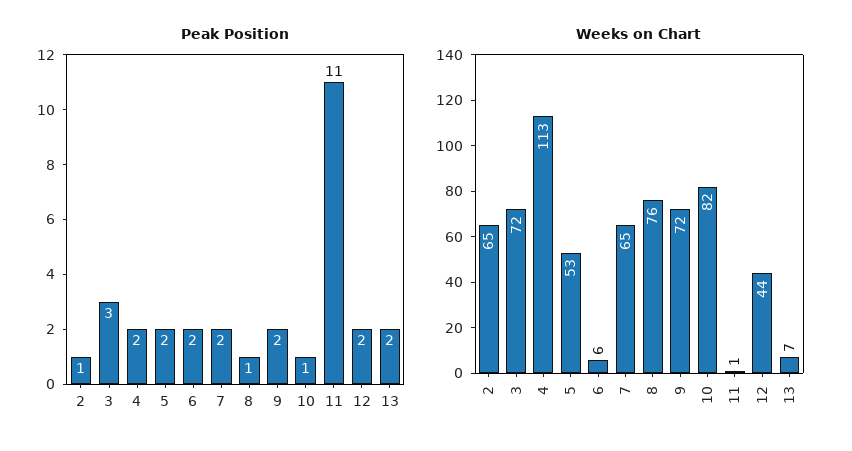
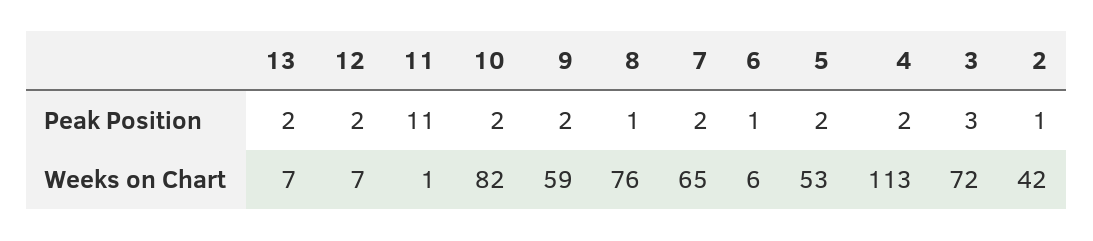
Peak Position, 6: 2 -> 1
Peak Position, 10: 1 -> 2
Weeks on Chart, 2: 65 -> 42
Weeks on Chart, 9: 72 -> 59
Weeks on Chart, 12: 44 -> 7

